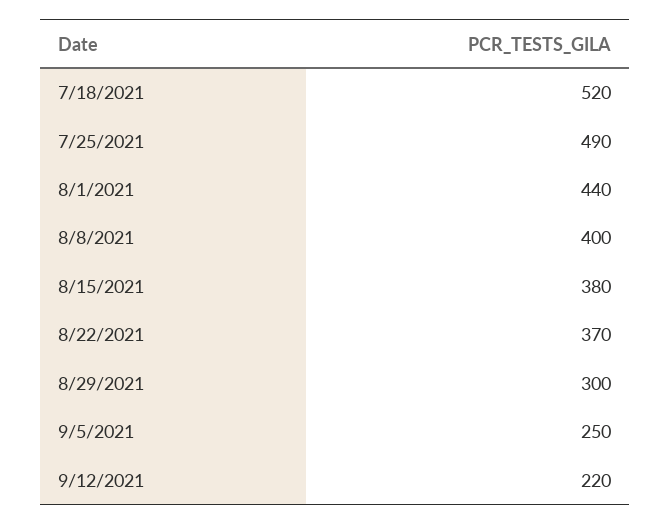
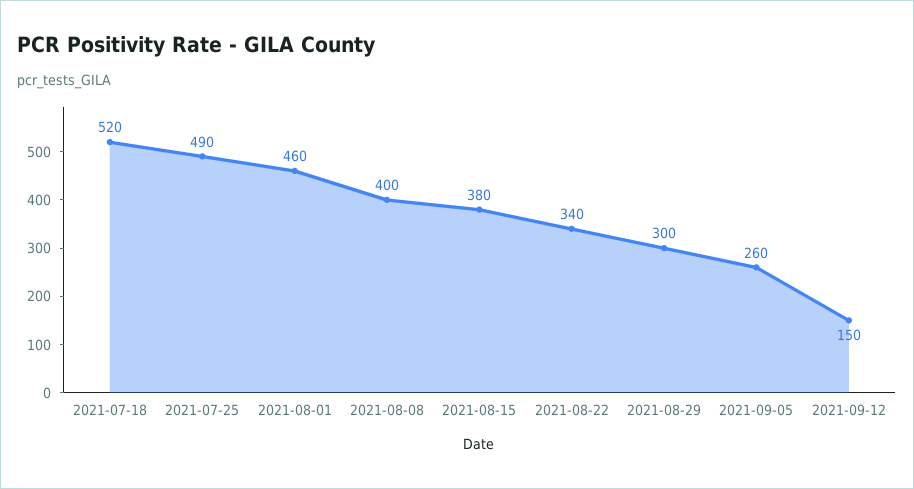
8/1/2021: 440 -> 460
8/22/2021: 370 -> 340
9/5/2021: 250 -> 260
9/12/2021: 220 -> 150

